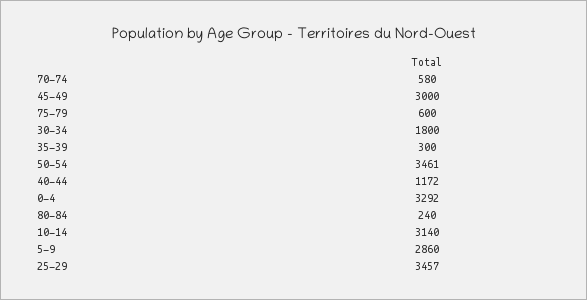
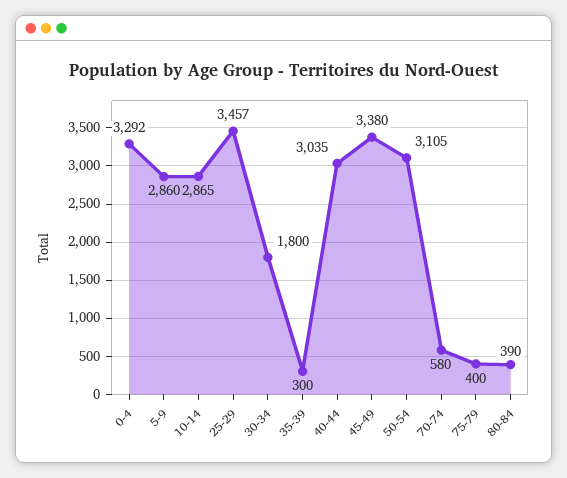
45-49: 3000 -> 3380
75-79: 600 -> 400
50-54: 3461 -> 3105
40-44: 1172 -> 3035
80-84: 240 -> 390
10-14: 3140 -> 2865

